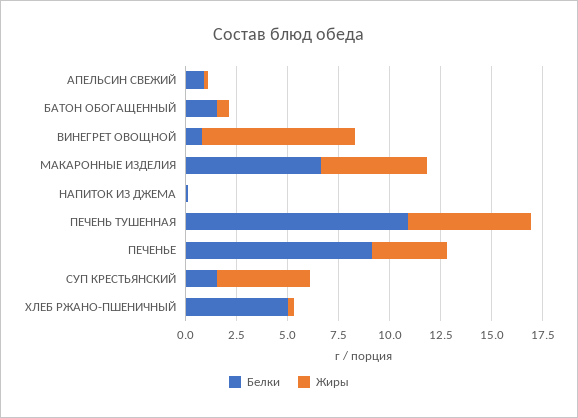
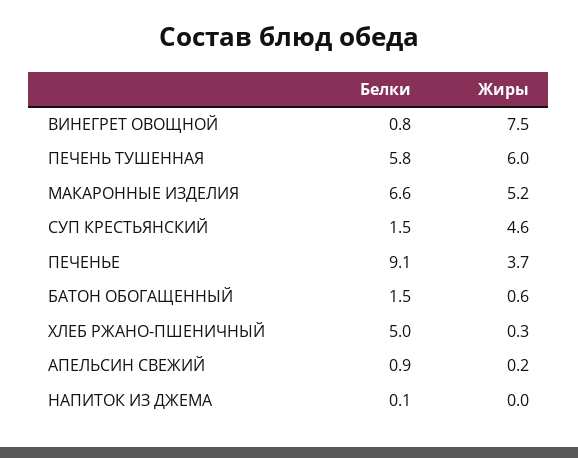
Белки, ПЕЧЕНЬ ТУШЕННАЯ: 11 -> 5.8

